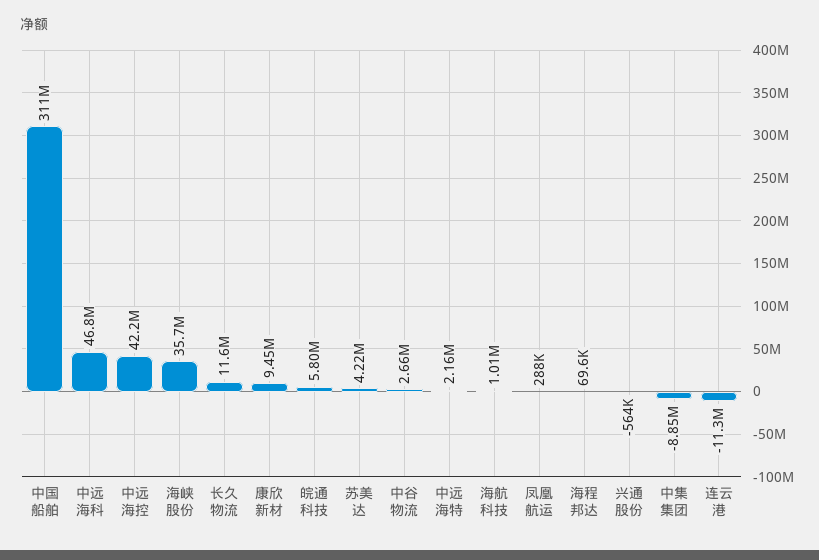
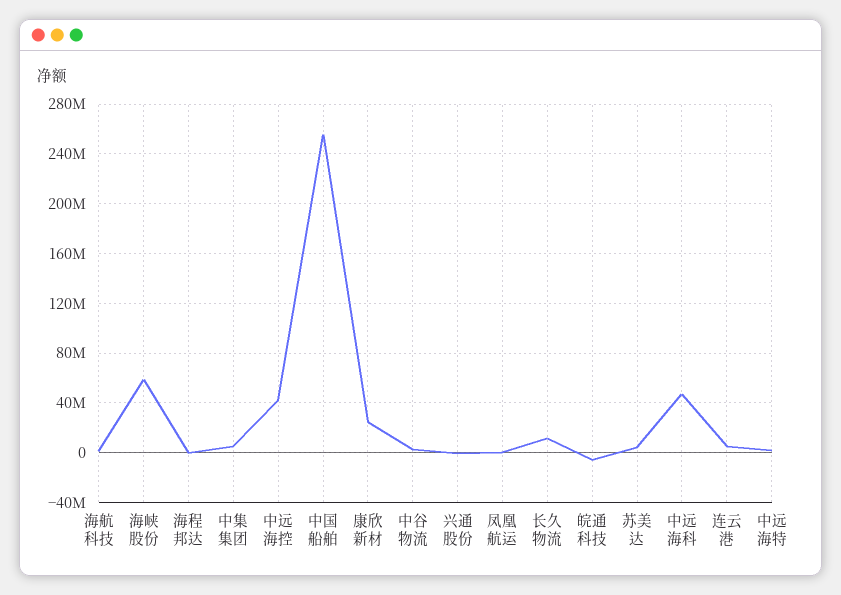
中国船舶: 311000000 -> 255000000
海峡股份: 35700000 -> 60000000
康欣新材: 9450000 -> 25000000
皖通科技: 5800000 -> -5000000
中集集团: -8850000 -> 5000000
连云港: -11300000 -> 5000000

